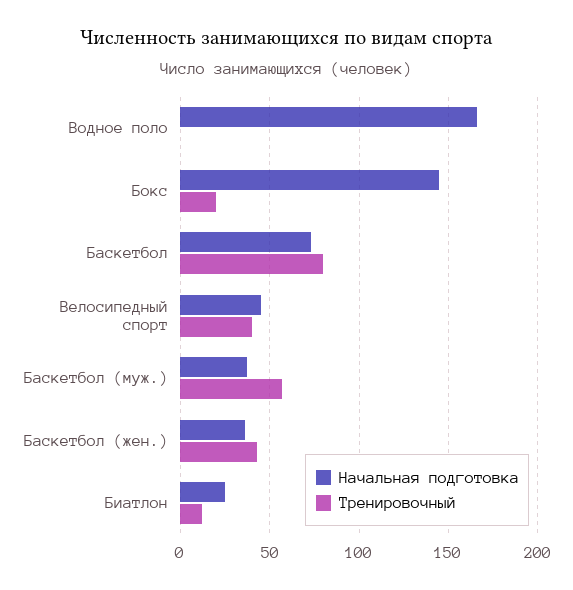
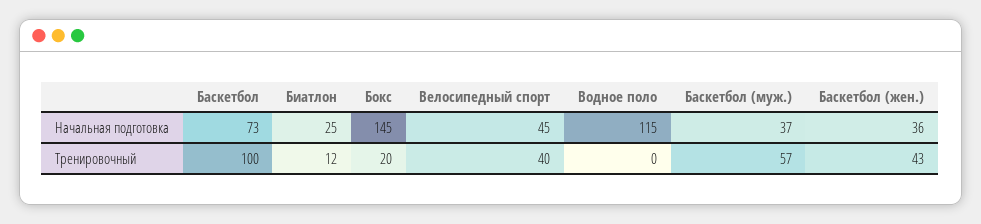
Начальная подготовка, Водное поло: 165 -> 115
Тренировочный, Баскетбол: 80 -> 100

